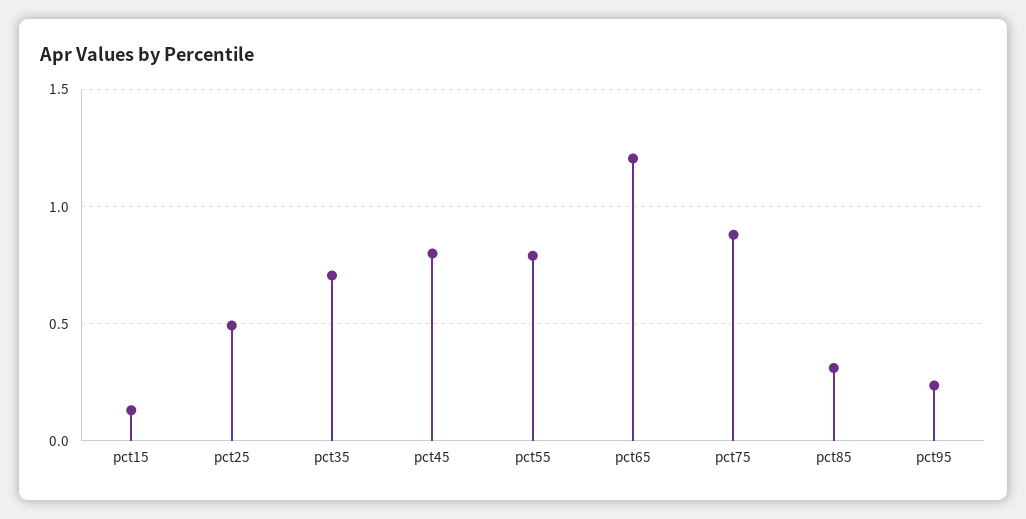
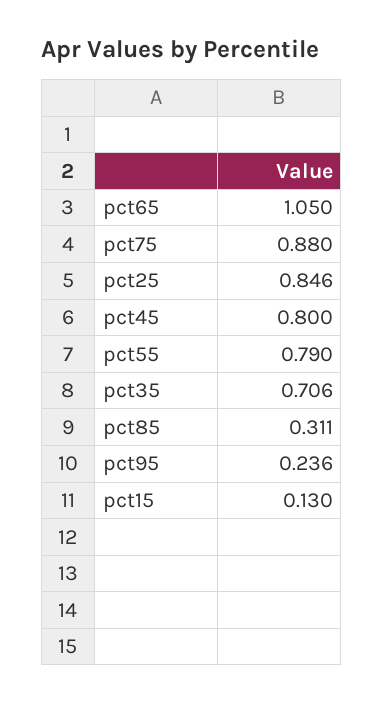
pct25: 0.5 -> 0.846
pct65: 1.2 -> 1.05

